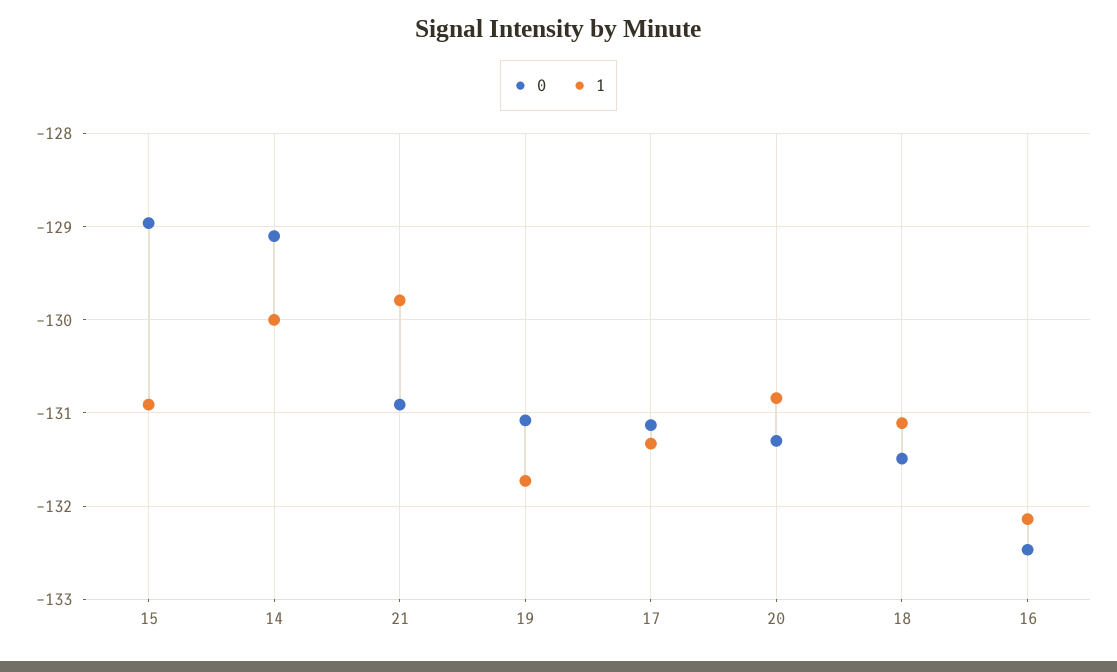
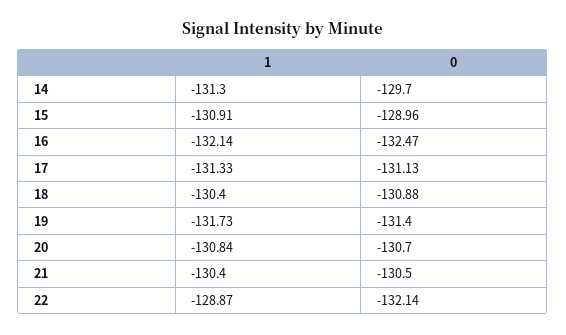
0, 14: -129.1 -> -129.7
1, 14: -130 -> -131.3
0, 21: -130.9 -> -130.5
1, 21: -129.8 -> -130.4
0, 19: -131.1 -> -131.4
0, 20: -131.3 -> -130.7
0, 18: -131.5 -> -130.88
1, 18: -131.1 -> -130.4
1, 22: none -> -128.87
0, 22: none -> -132.14

